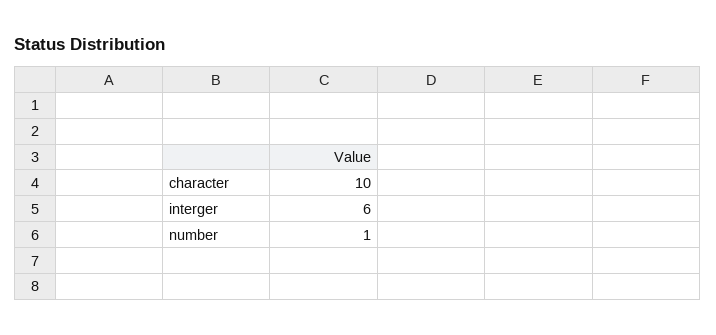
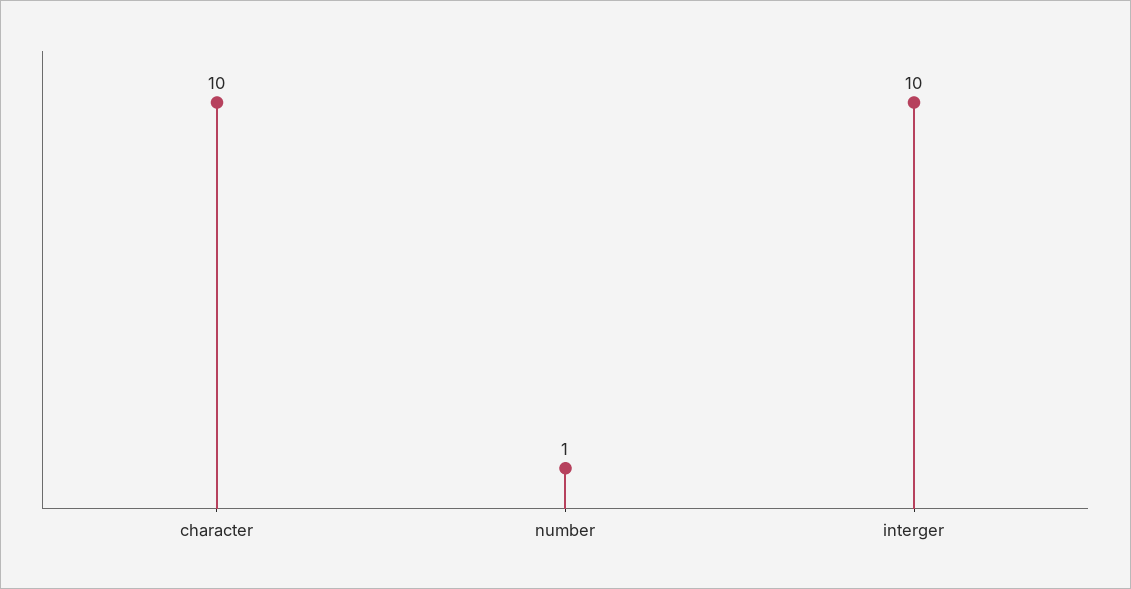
interger: 6 -> 10

